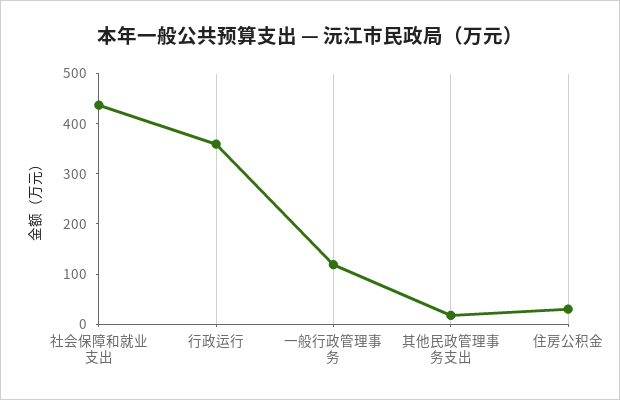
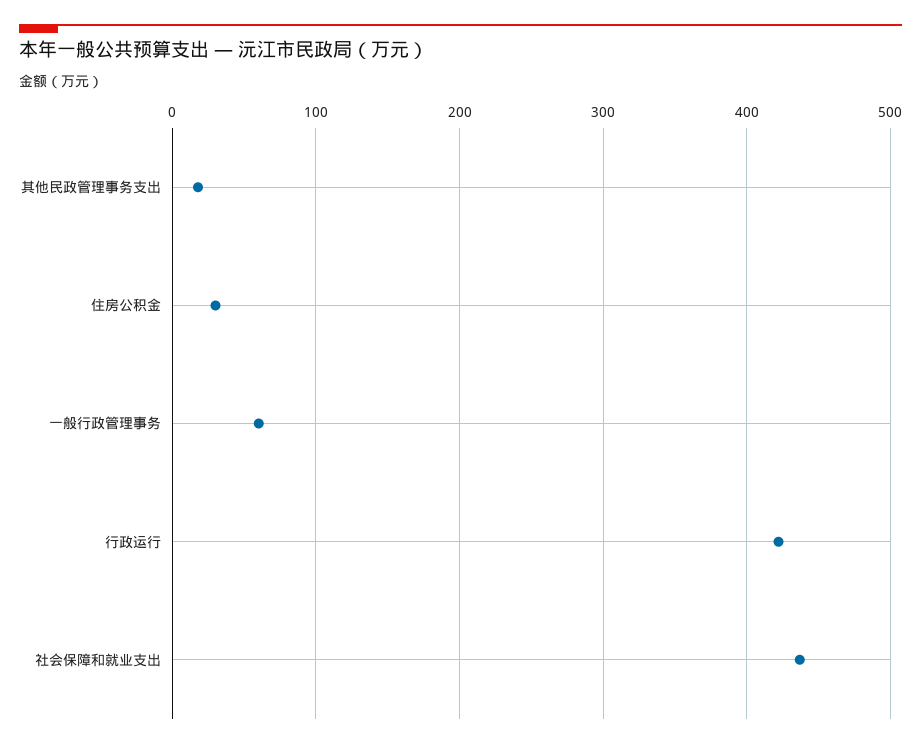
行政运行: 360 -> 420
一般行政管理事务: 120 -> 60

